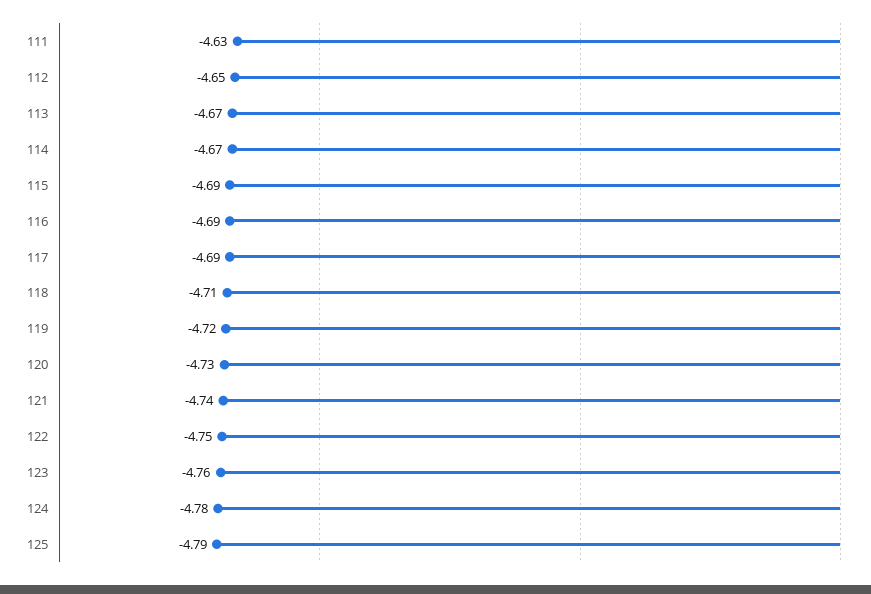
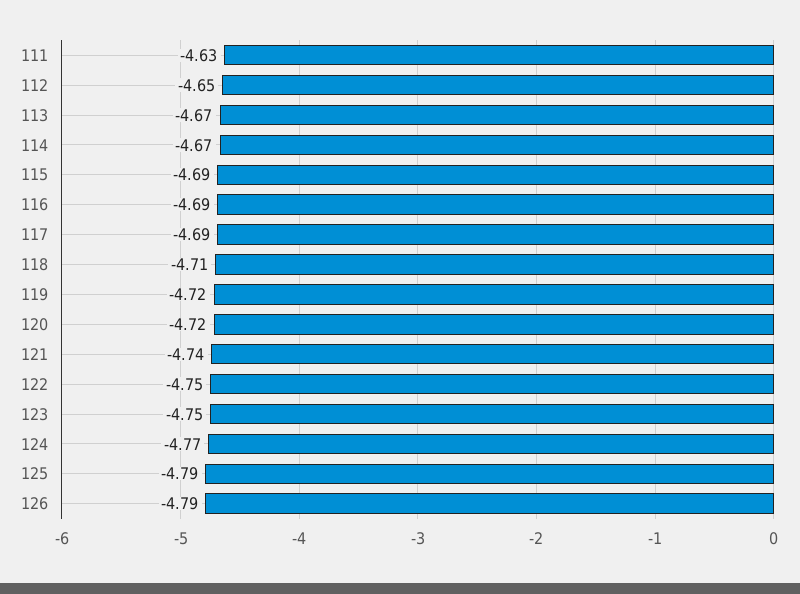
120: -4.73 -> -4.72
123: -4.76 -> -4.75
124: -4.78 -> -4.77
126: none -> -4.79

